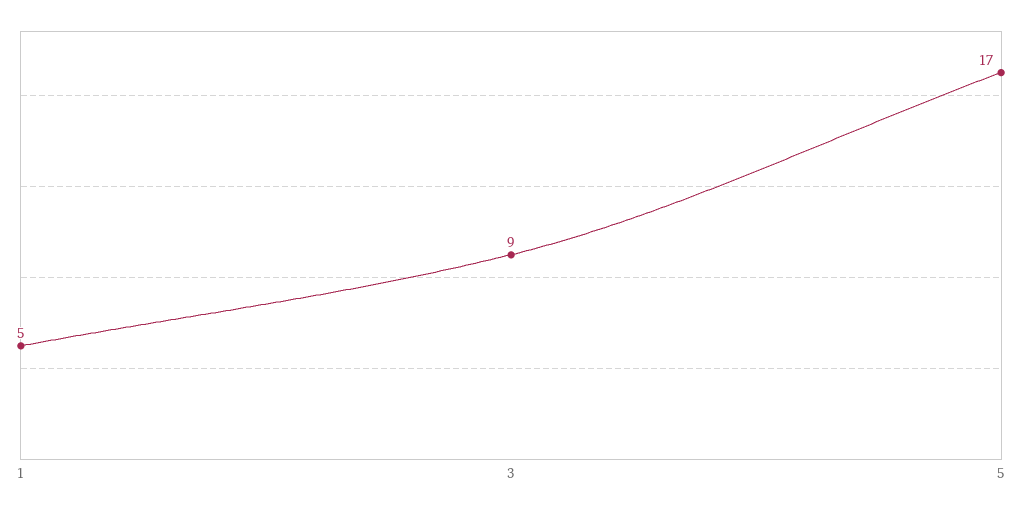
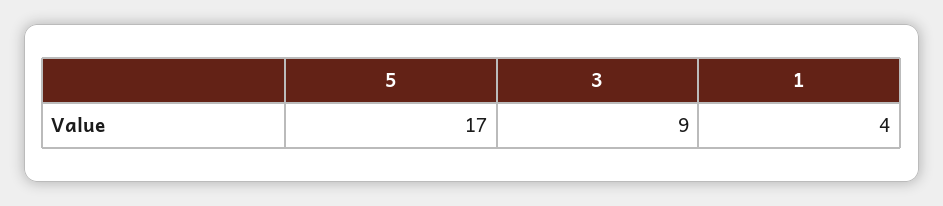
1: 5 -> 4

